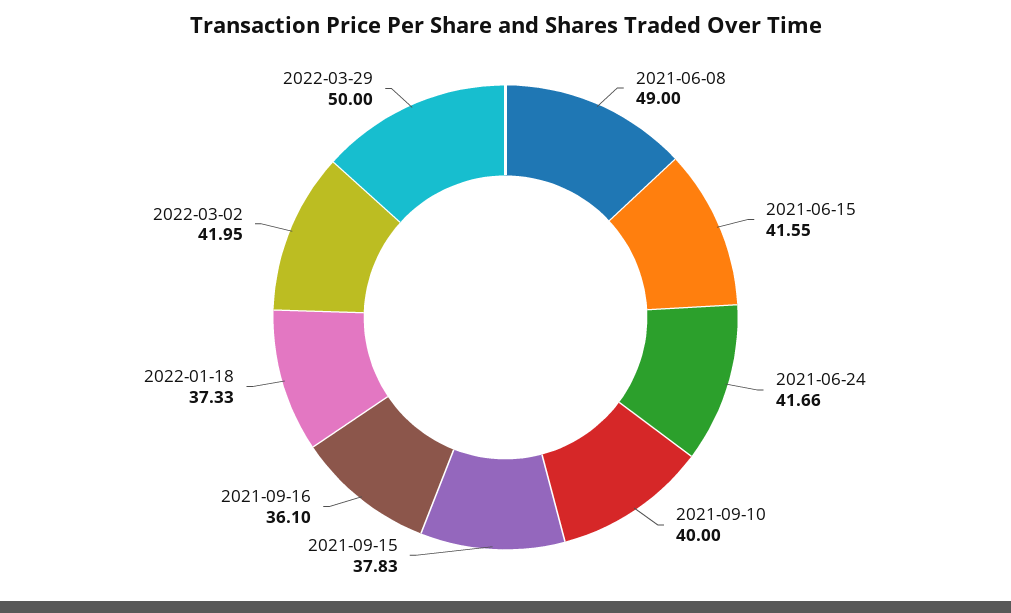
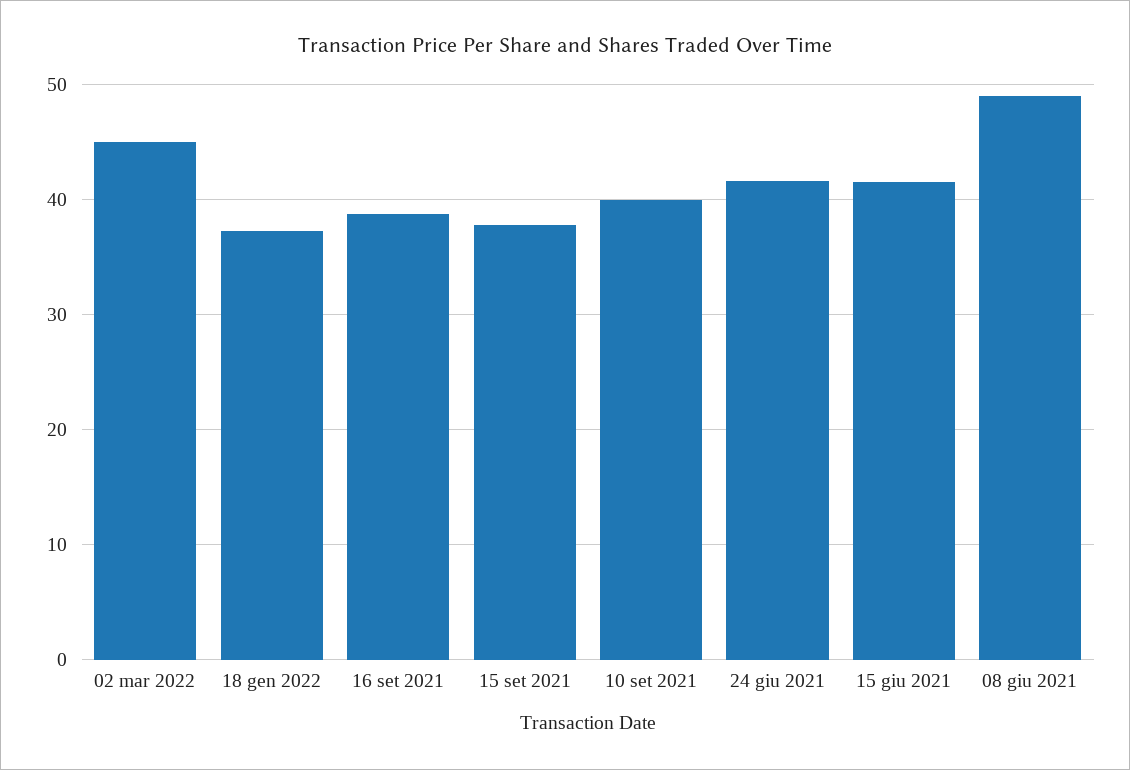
2021-09-16: 36.1 -> 39
2022-03-02: 41.95 -> 45
2022-03-29: 50 -> none

